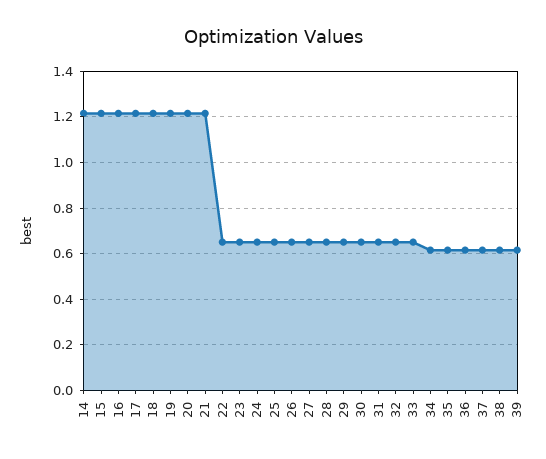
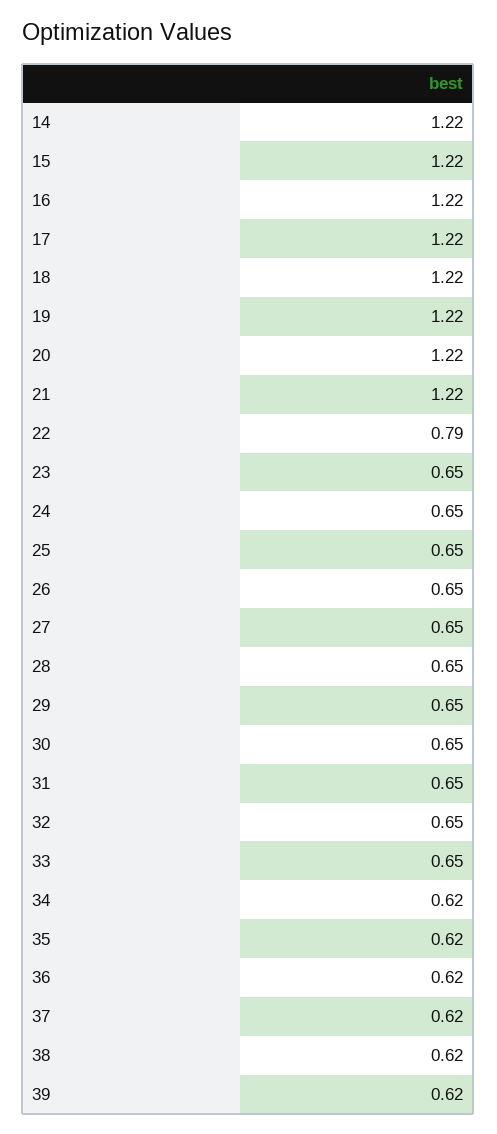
22: 0.65 -> 0.79

